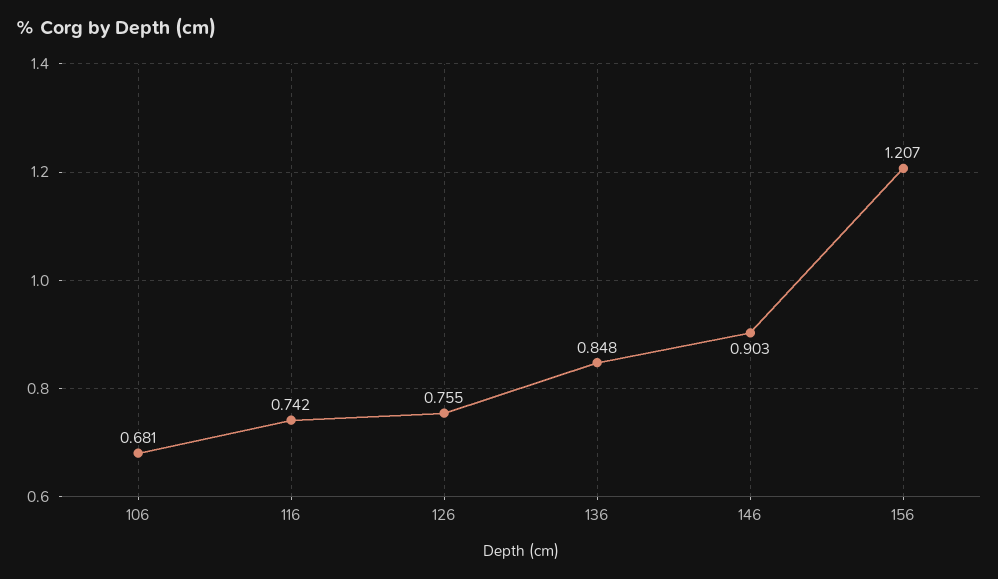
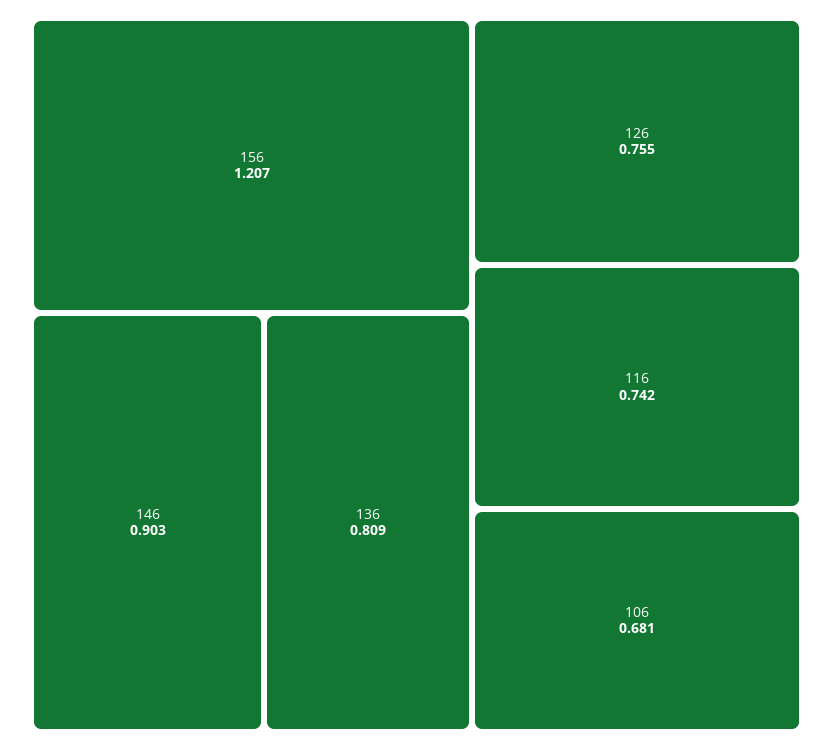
136: 0.848 -> 0.809

